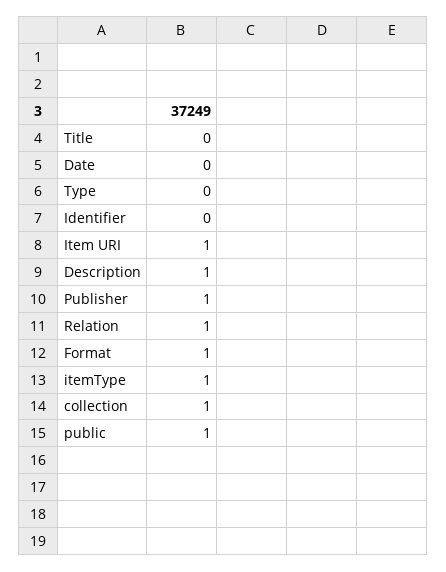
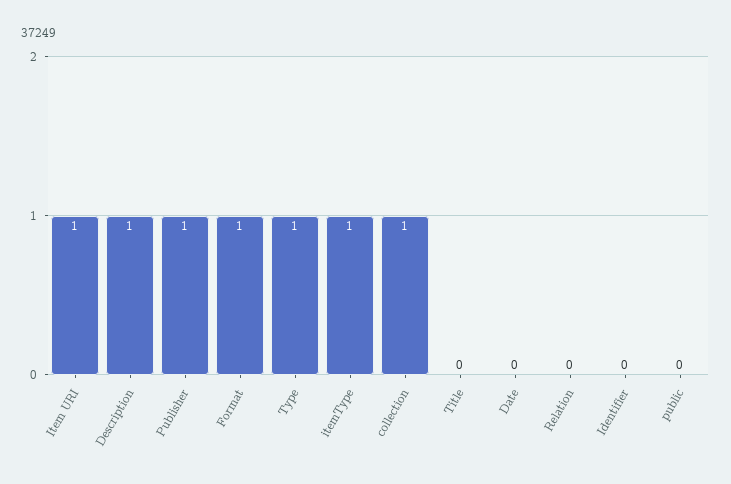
Type: 0 -> 1
Relation: 1 -> 0
public: 1 -> 0

